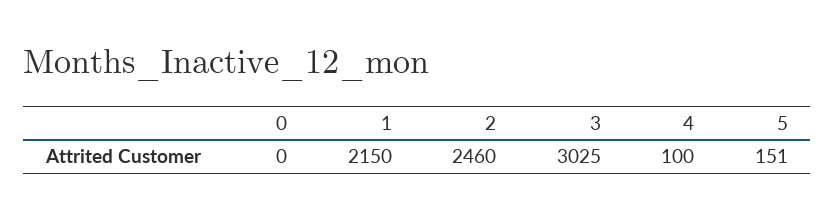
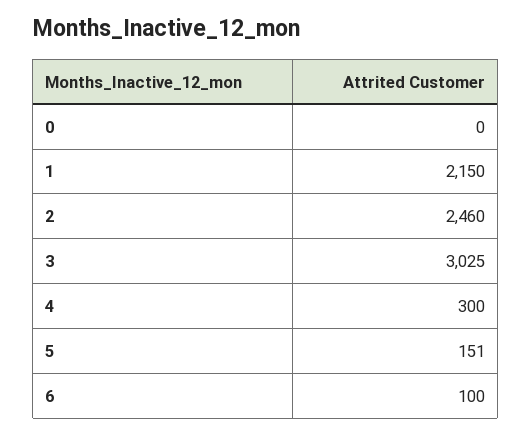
4: 100 -> 300
6: none -> 100

